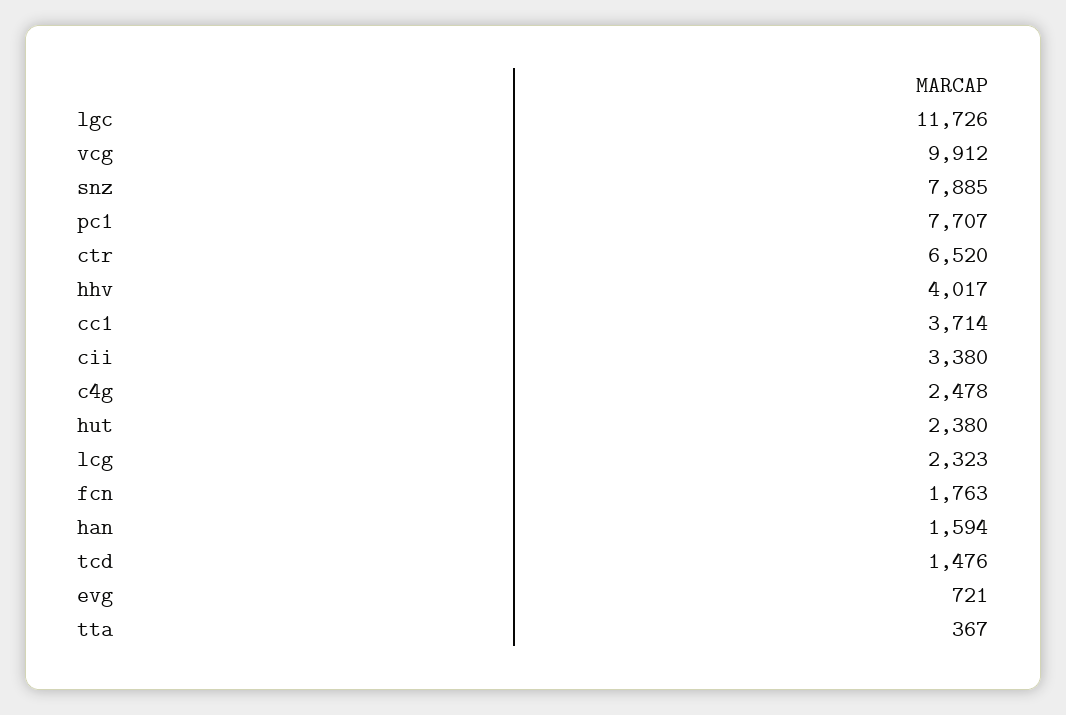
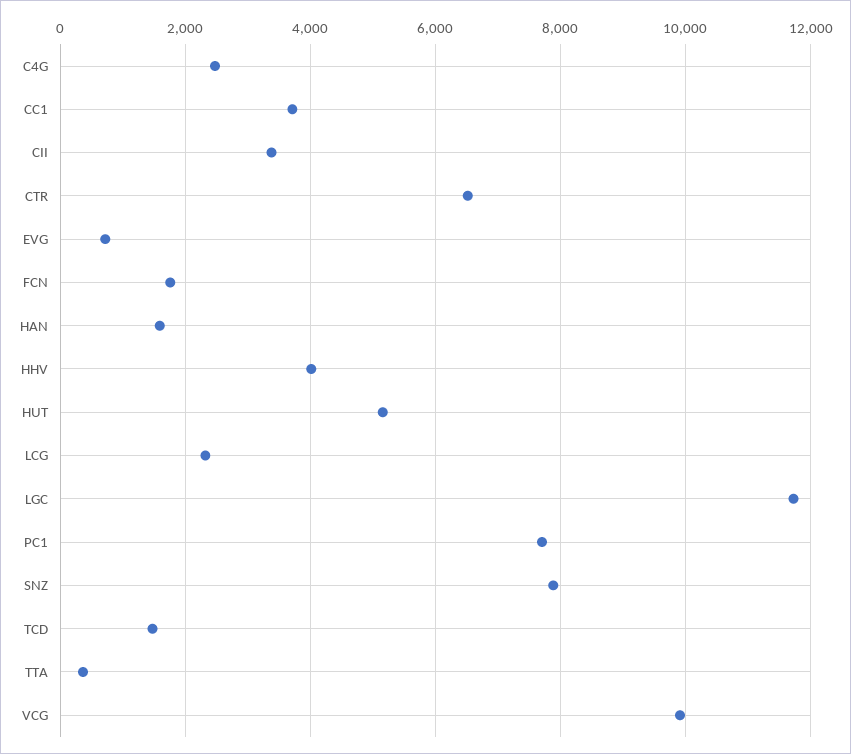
hut: 2380 -> 5200

